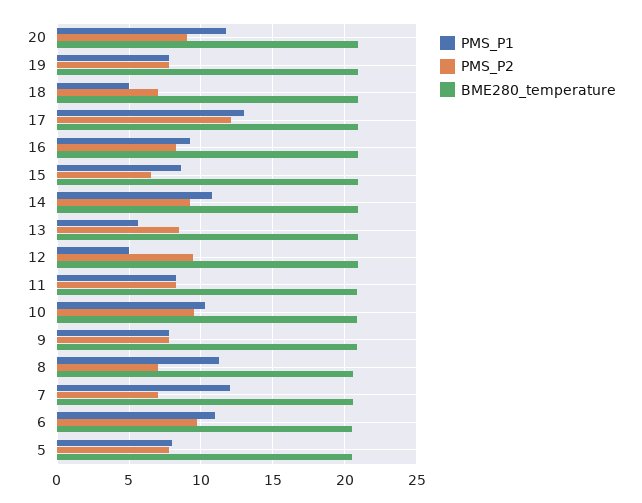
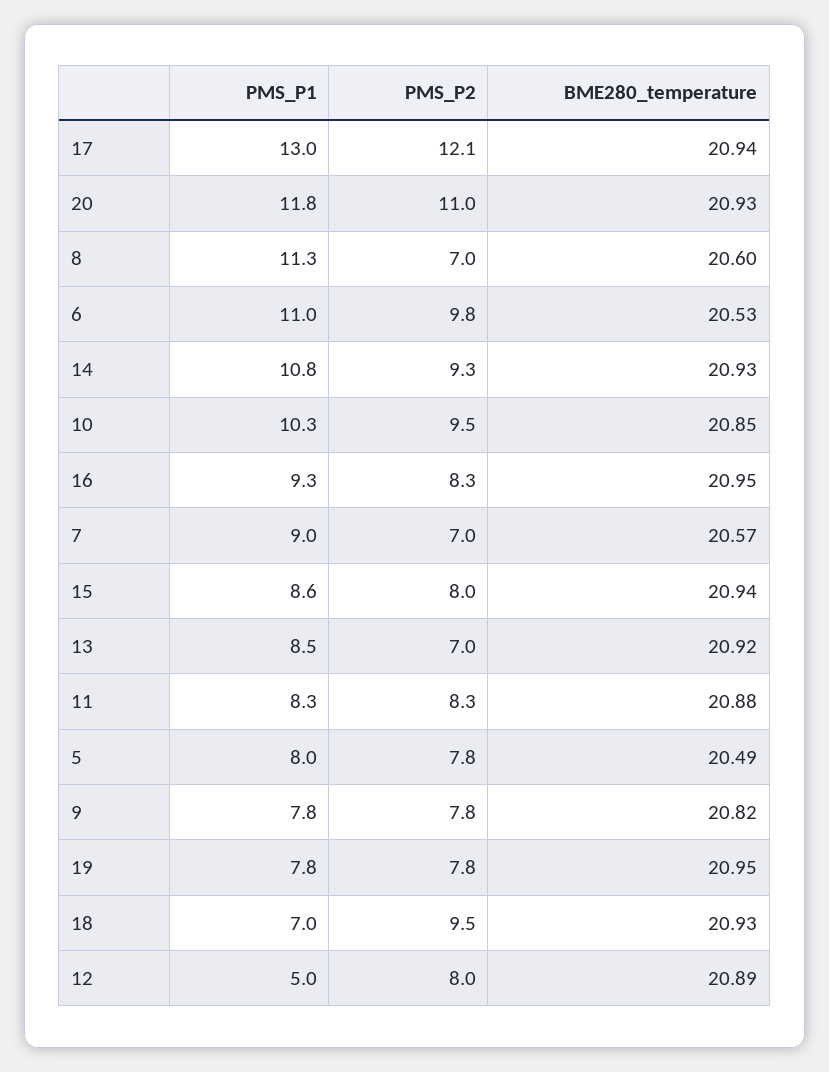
PMS_P2, 20: 9 -> 11
PMS_P1, 18: 5 -> 7
PMS_P2, 18: 7 -> 9.5
PMS_P2, 15: 6.5 -> 8
PMS_P1, 13: 5.5 -> 8.5
PMS_P2, 13: 8.5 -> 7
PMS_P2, 12: 9.5 -> 8
PMS_P1, 7: 12 -> 9

